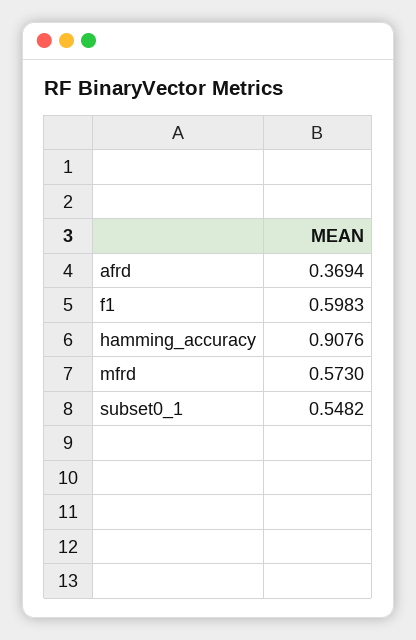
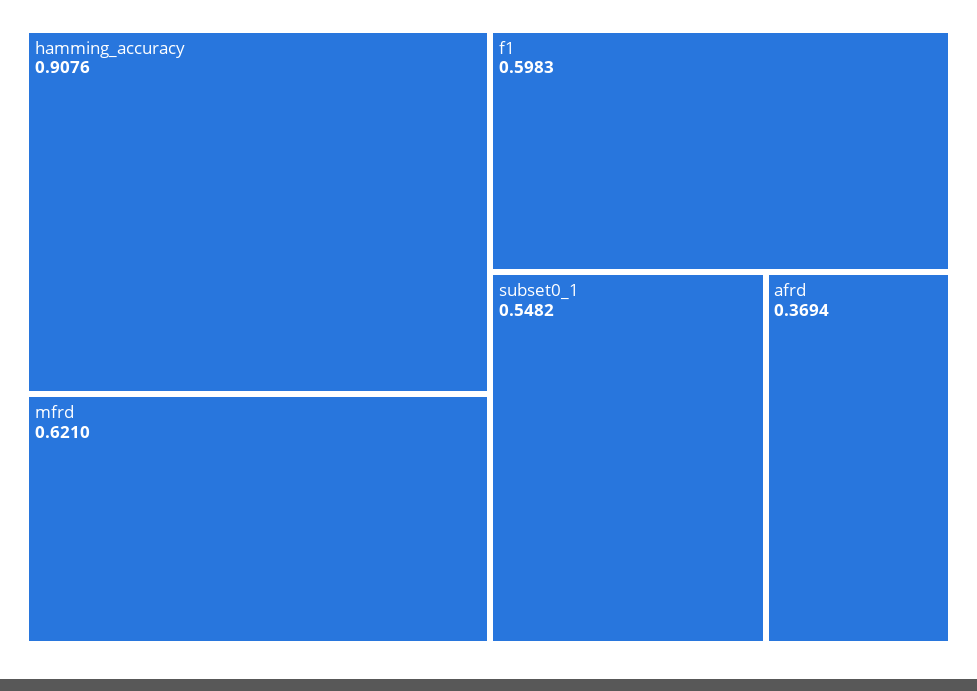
mfrd: 0.573 -> 0.621

